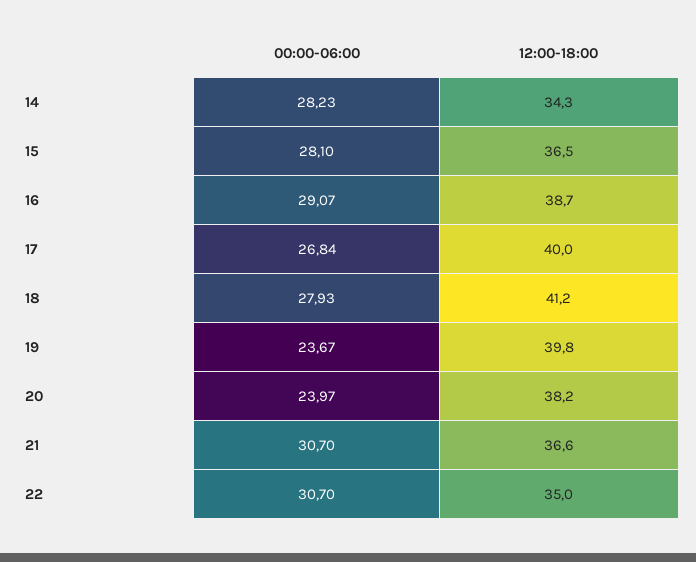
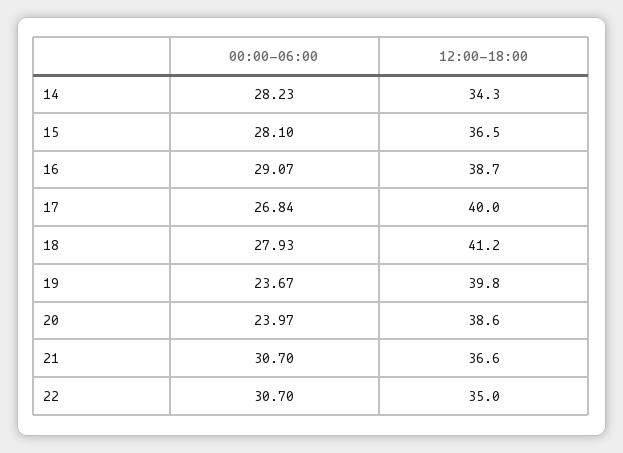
12:00-18:00, 20: 38.2 -> 38.6

